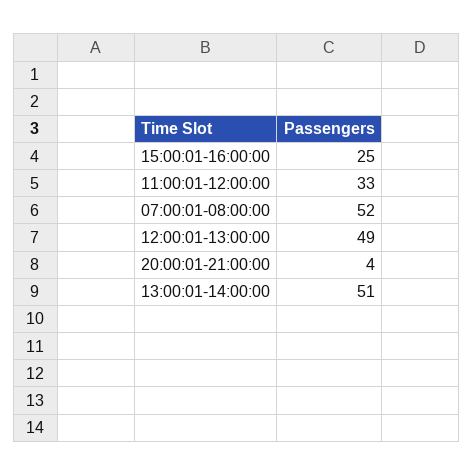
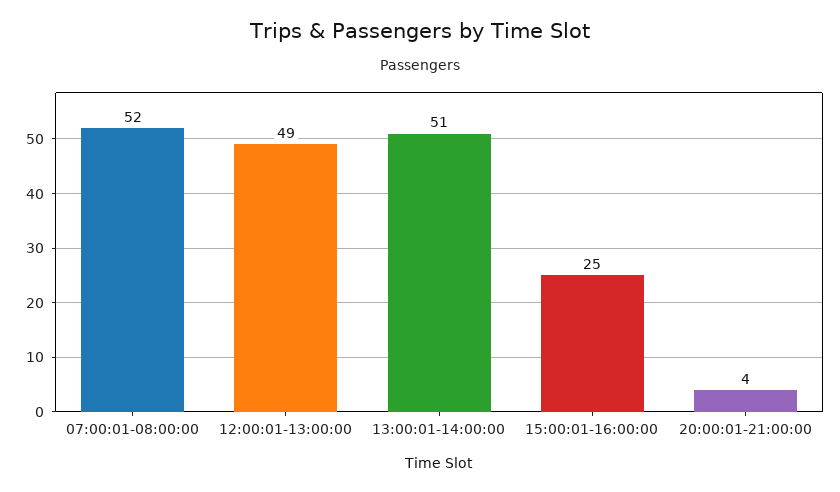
11:00:01-12:00:00: 33 -> none

